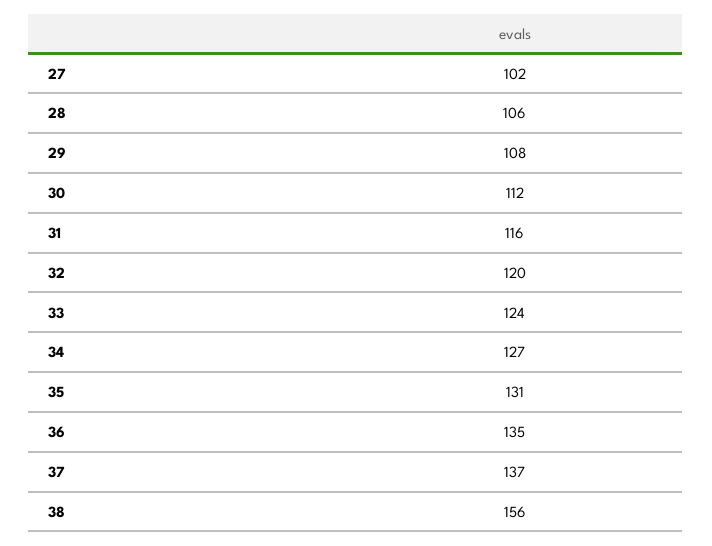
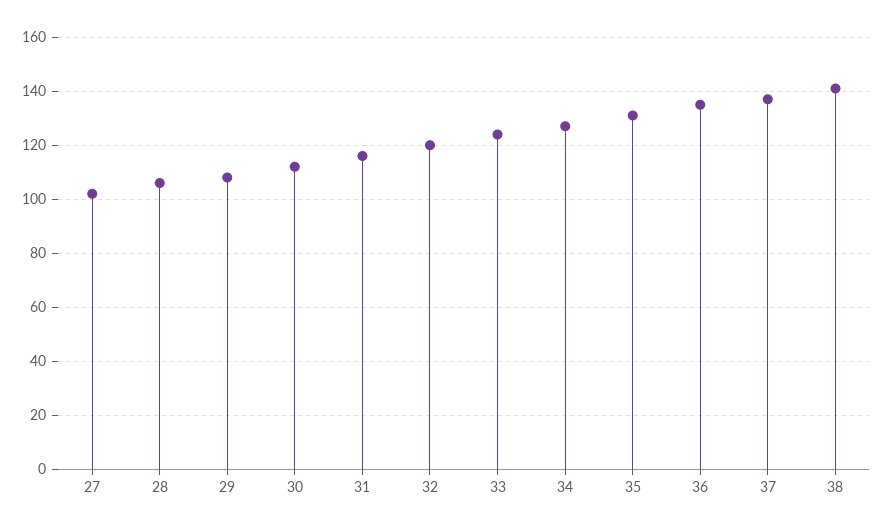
38: 156 -> 140

